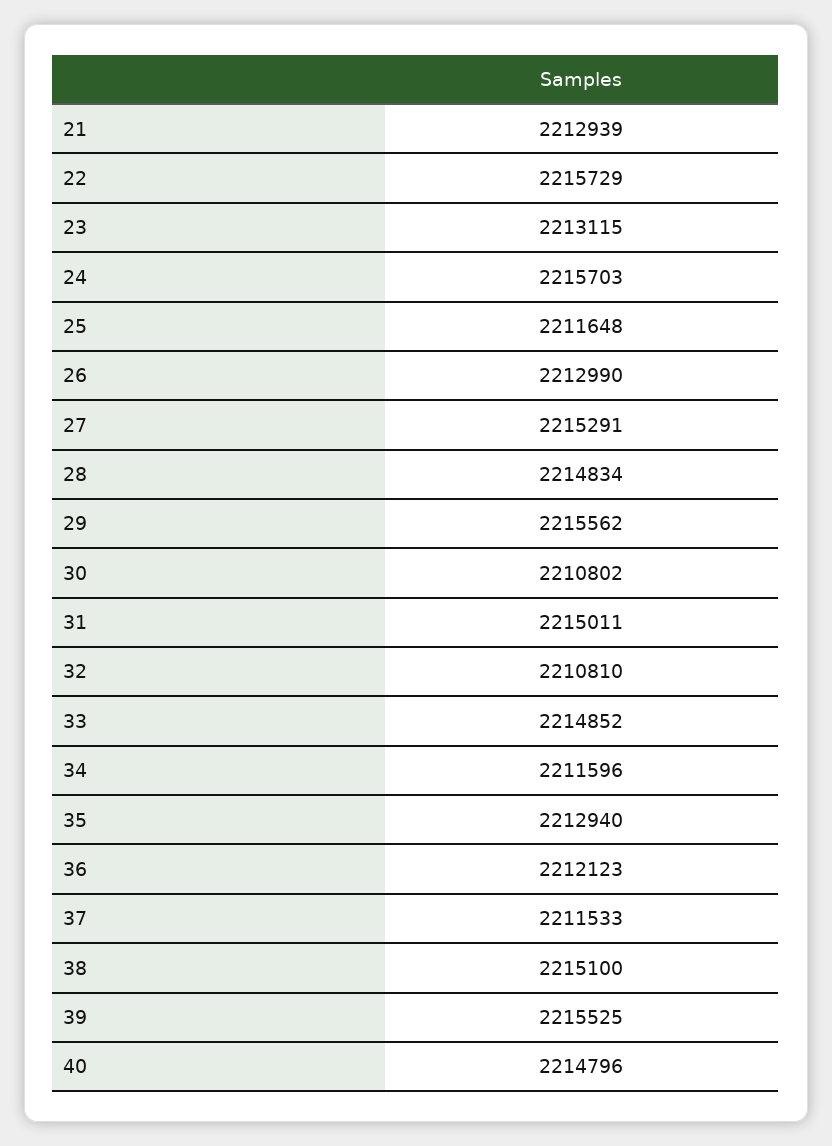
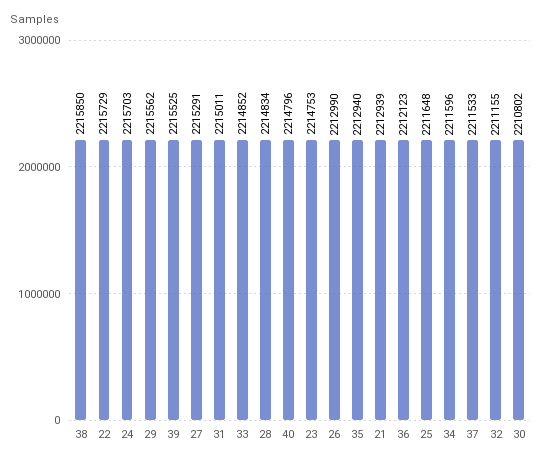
23: 2213115 -> 2214753
32: 2210810 -> 2211155
38: 2215100 -> 2215850

